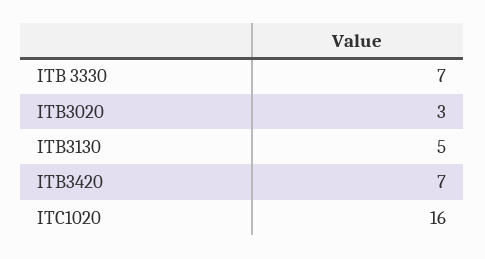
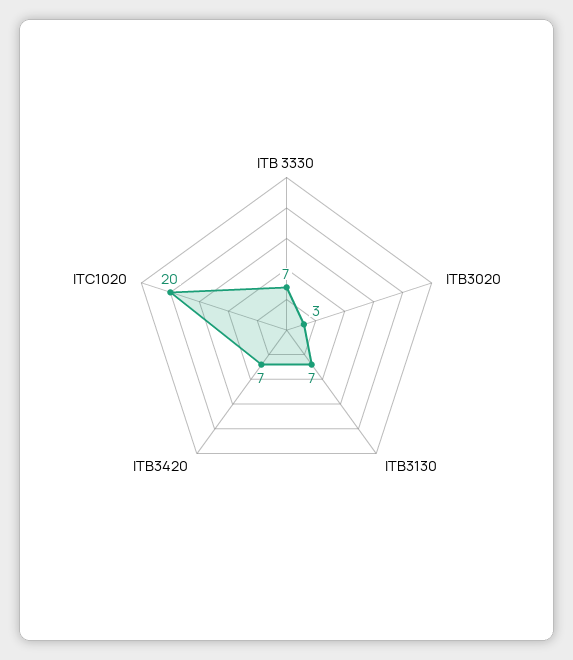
ITB3130: 5 -> 7
ITC1020: 16 -> 20

